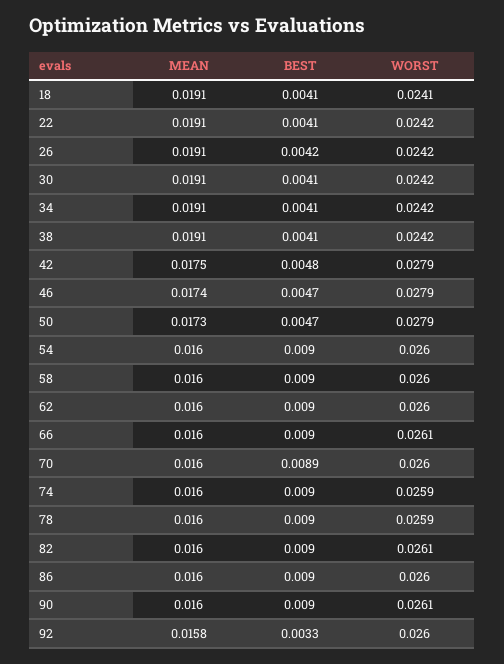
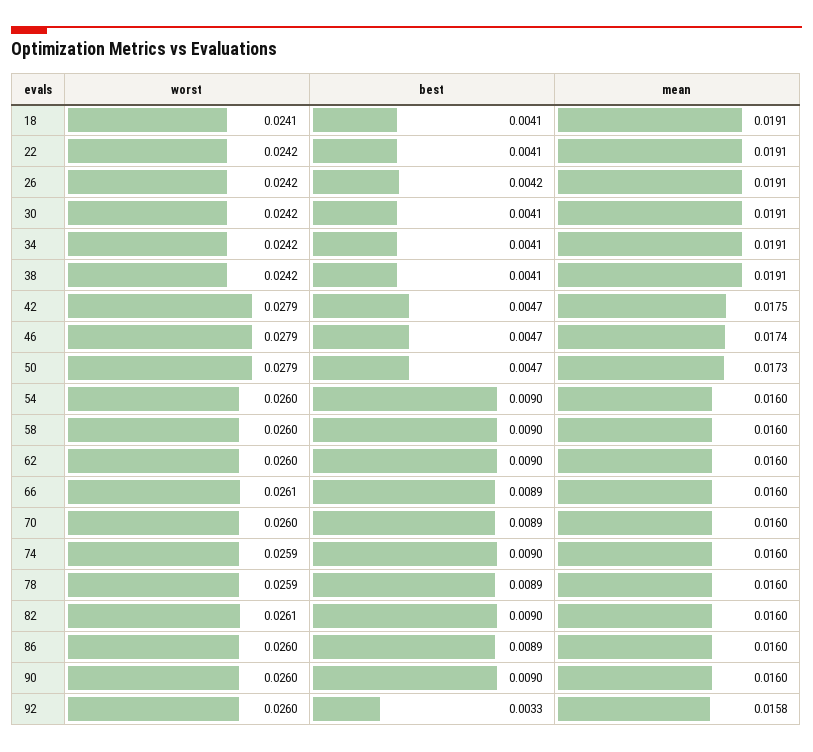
BEST, 42: 0.0048 -> 0.0047
BEST, 66: 0.009 -> 0.0089
BEST, 78: 0.009 -> 0.0089
BEST, 86: 0.009 -> 0.0089
WORST, 90: 0.0261 -> 0.026

